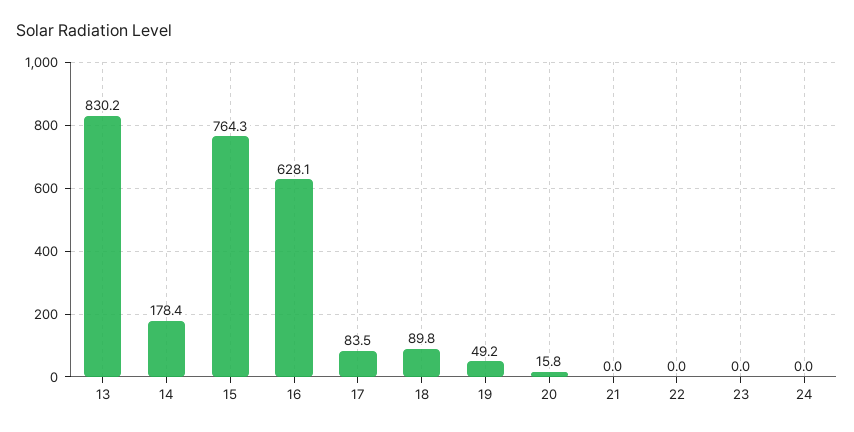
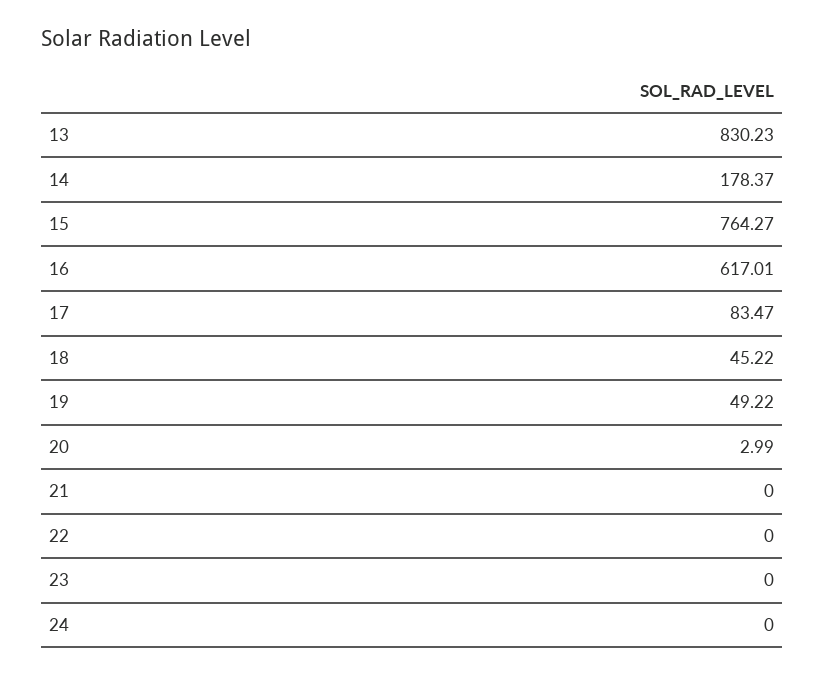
16: 628.1 -> 617.01
18: 89.8 -> 45.22
20: 15.8 -> 2.99

